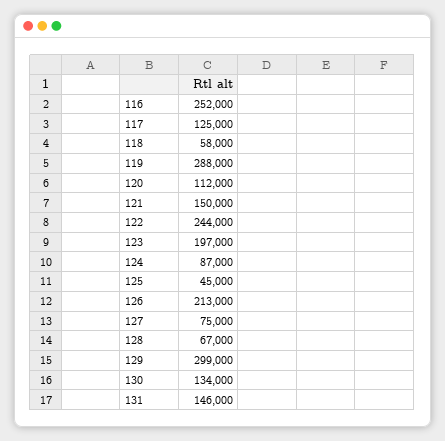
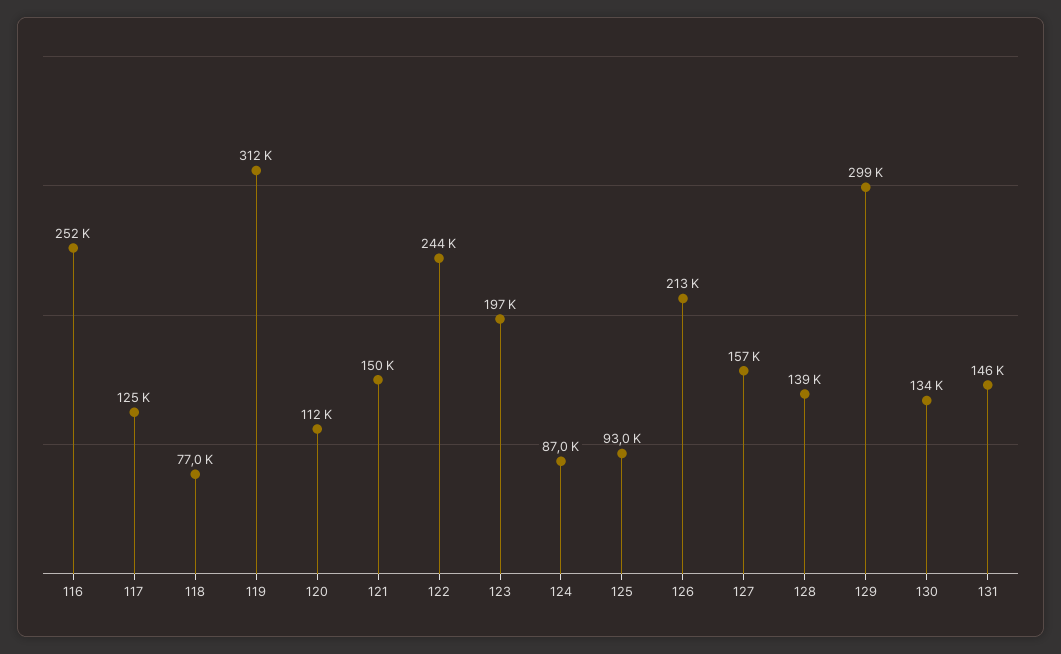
118: 58000 -> 77000
119: 288000 -> 312000
125: 45000 -> 93000
127: 75000 -> 157000
128: 67000 -> 139000

